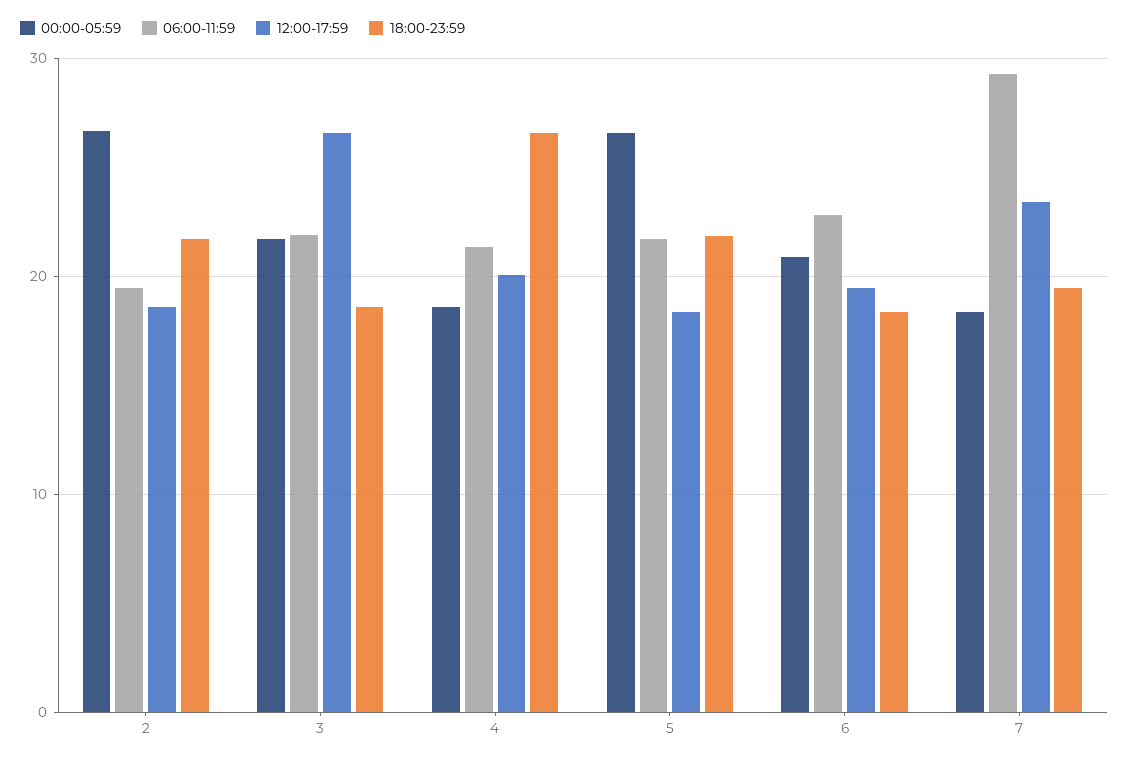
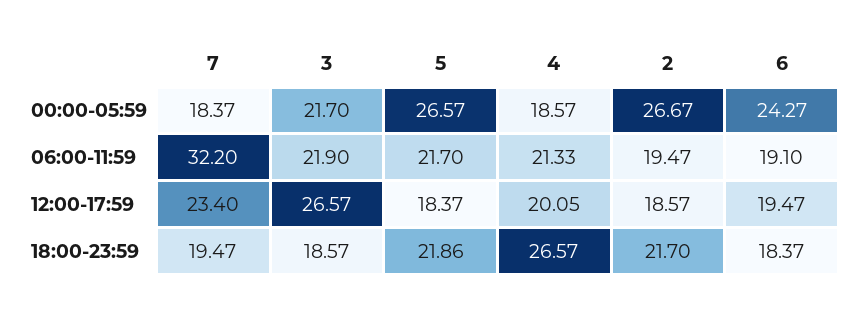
00:00-05:59, 6: 21 -> 24.27
06:00-11:59, 6: 23 -> 19.1
06:00-11:59, 7: 29 -> 32.2

